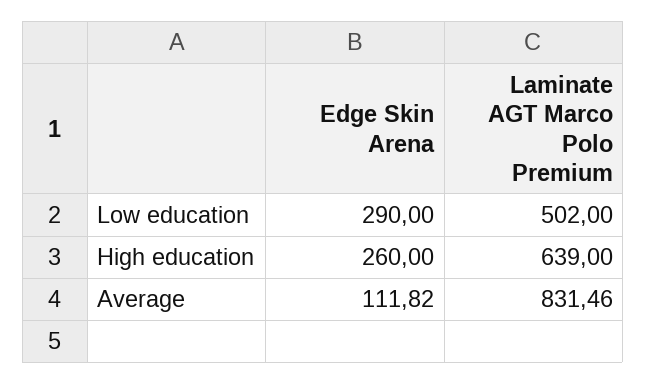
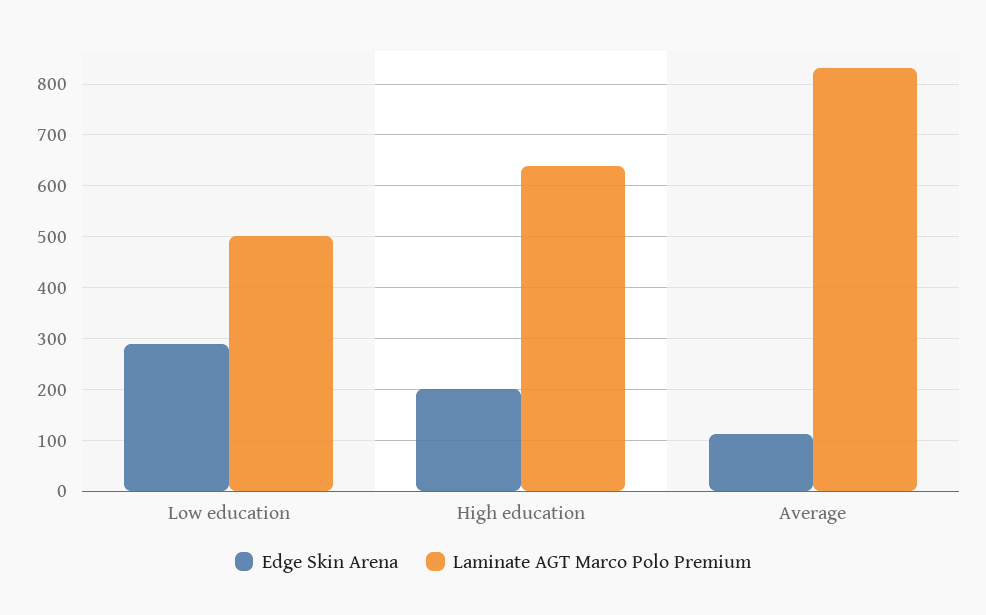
Edge Skin Arena, High education: 260 -> 200

